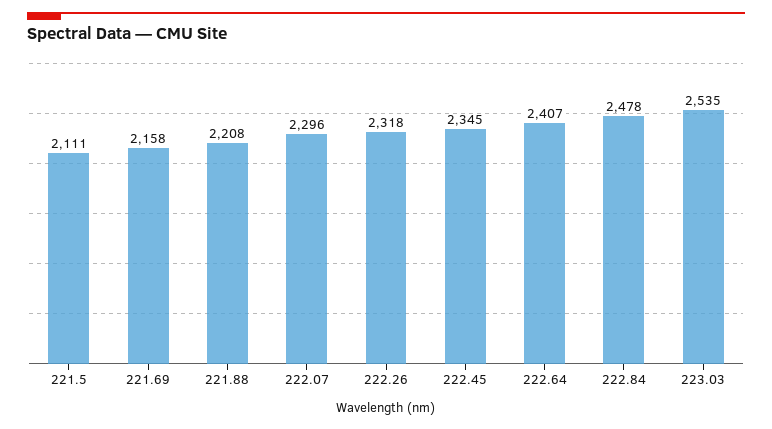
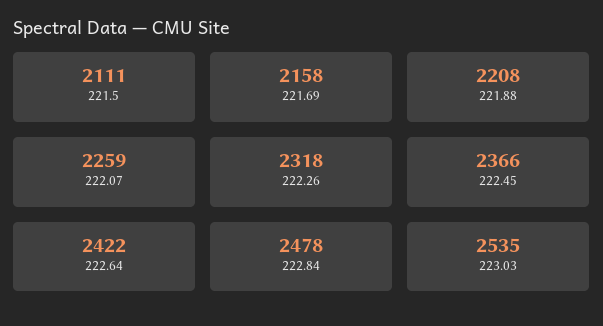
222.07: 2296 -> 2259
222.45: 2345 -> 2366
222.64: 2407 -> 2422

